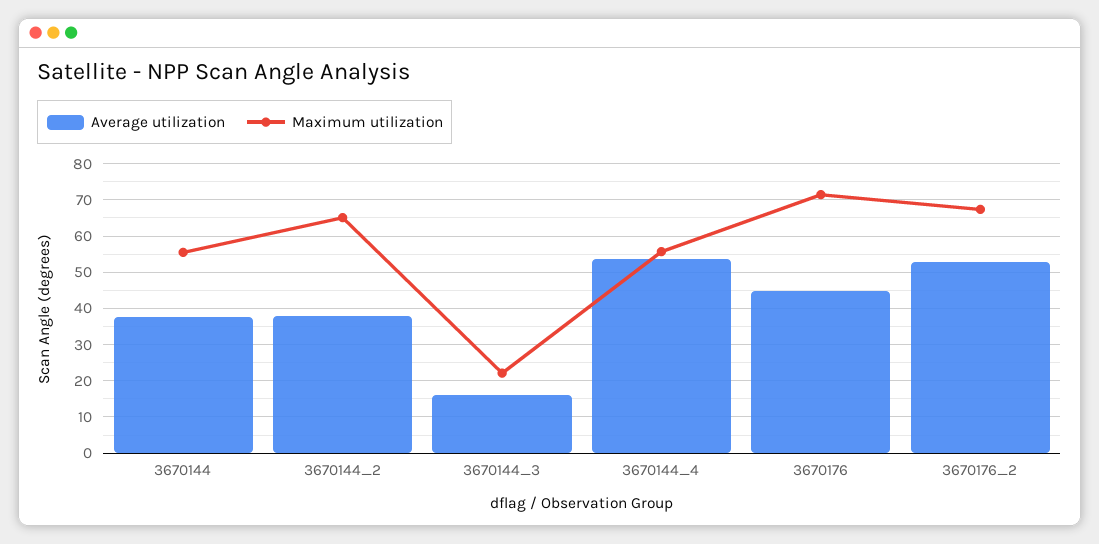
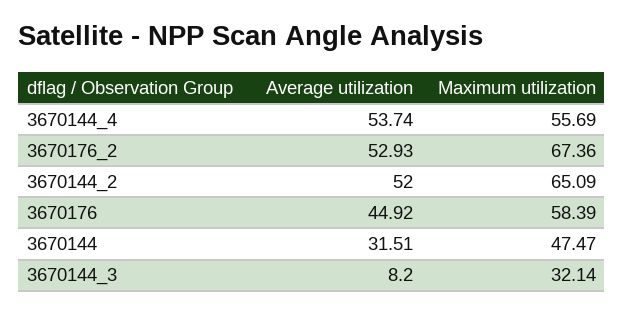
Average utilization, 3670144: 38 -> 31.51
Maximum utilization, 3670144: 56 -> 47.47
Average utilization, 3670144_2: 38 -> 52
Average utilization, 3670144_3: 16 -> 8.2
Maximum utilization, 3670144_3: 22 -> 32.14
Maximum utilization, 3670176: 72 -> 58.39

